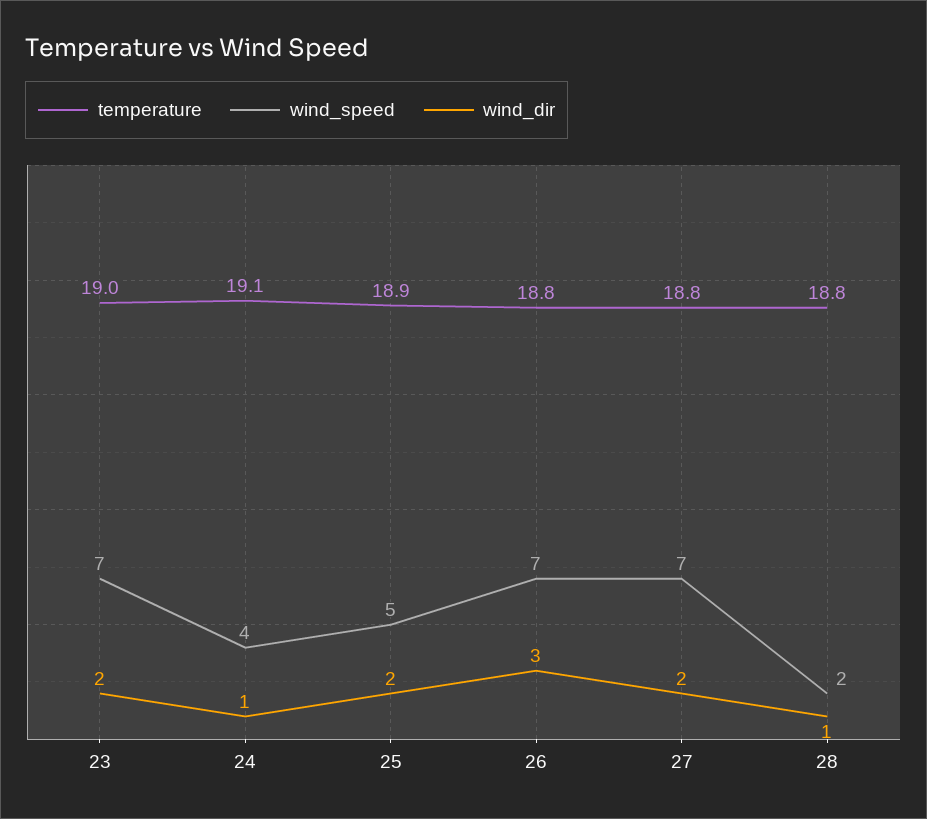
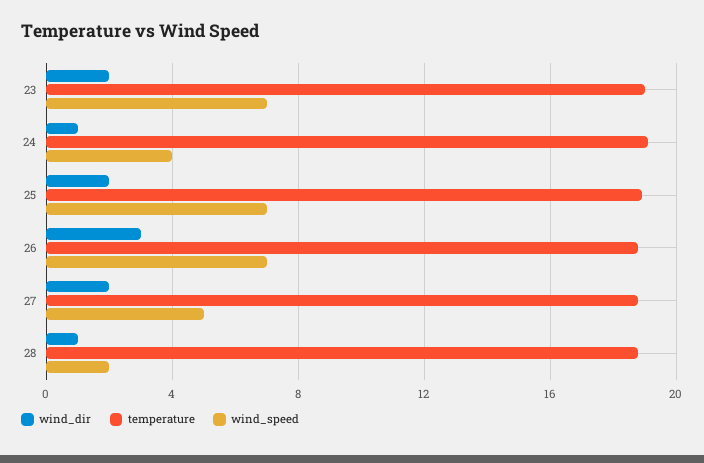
wind_speed, 25: 5 -> 7
wind_speed, 27: 7 -> 5

